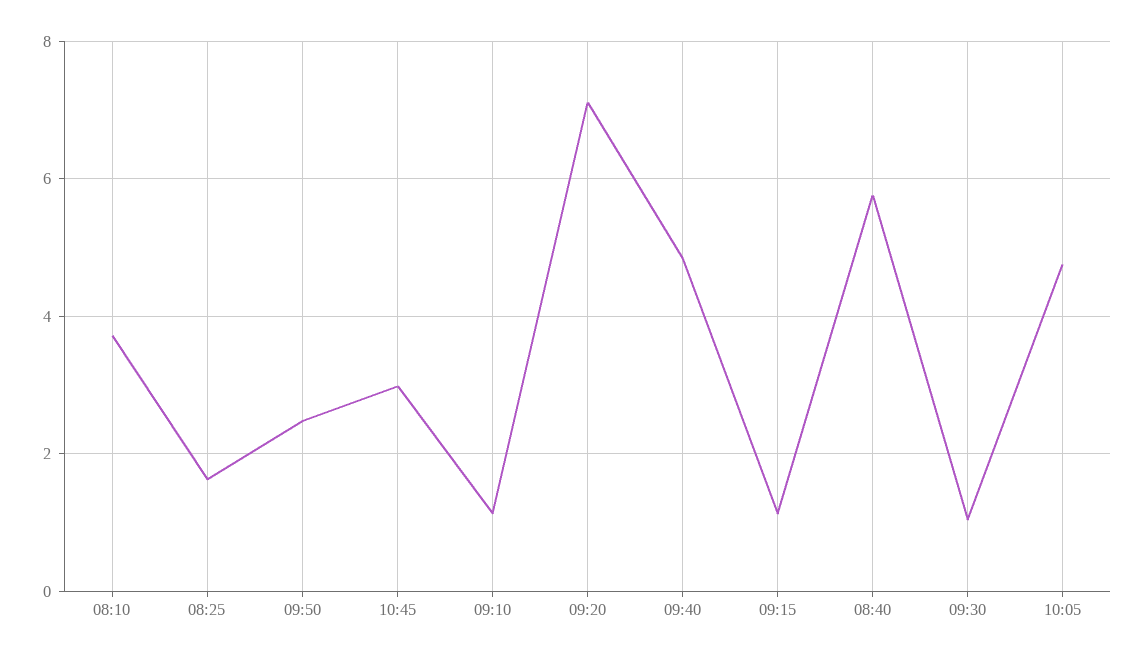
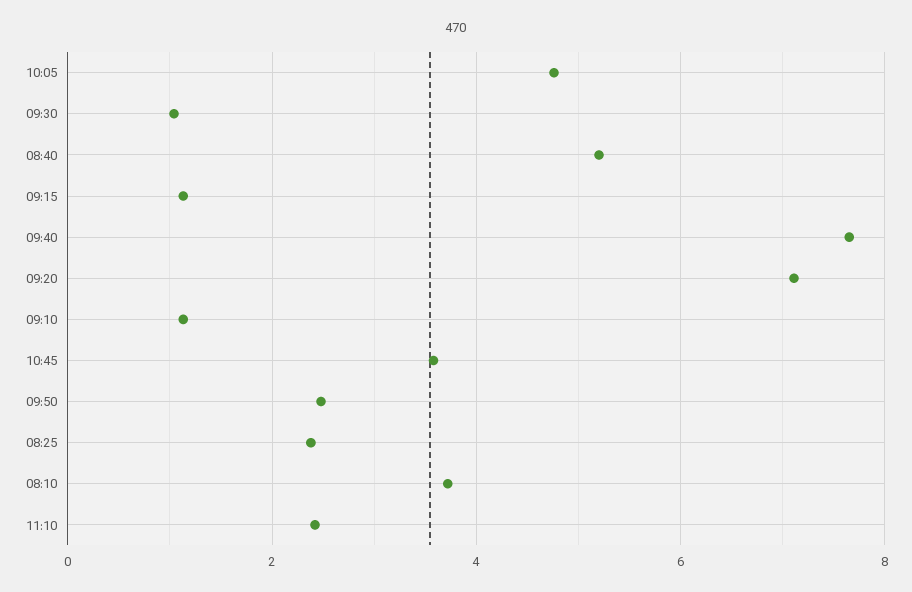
08:25: 1.6 -> 2.4
10:45: 3 -> 3.6
09:40: 4.8 -> 7.6
08:40: 5.8 -> 5.2
11:10: none -> 2.4

